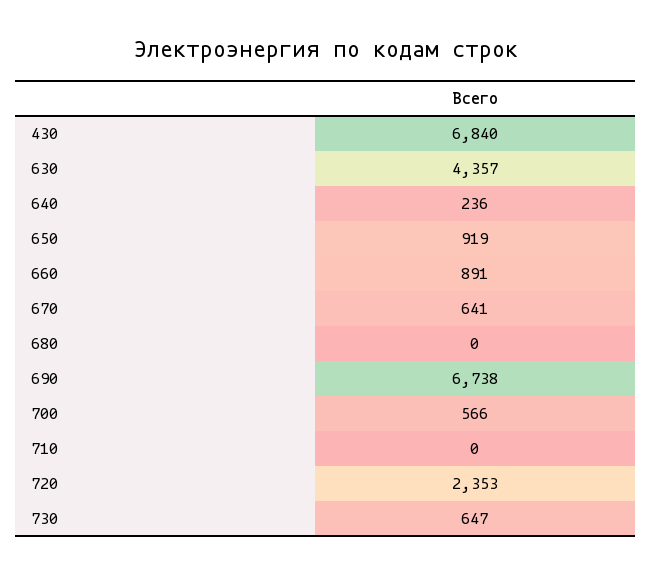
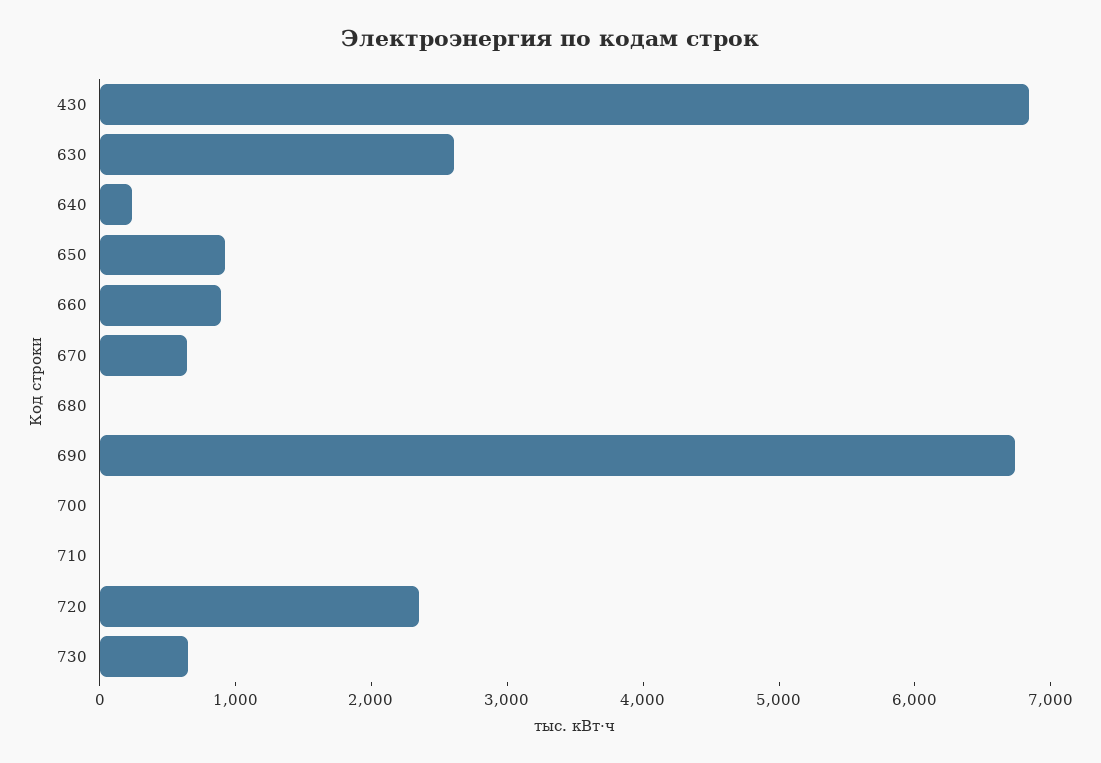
630: 4357 -> 2600
700: 566 -> 0

